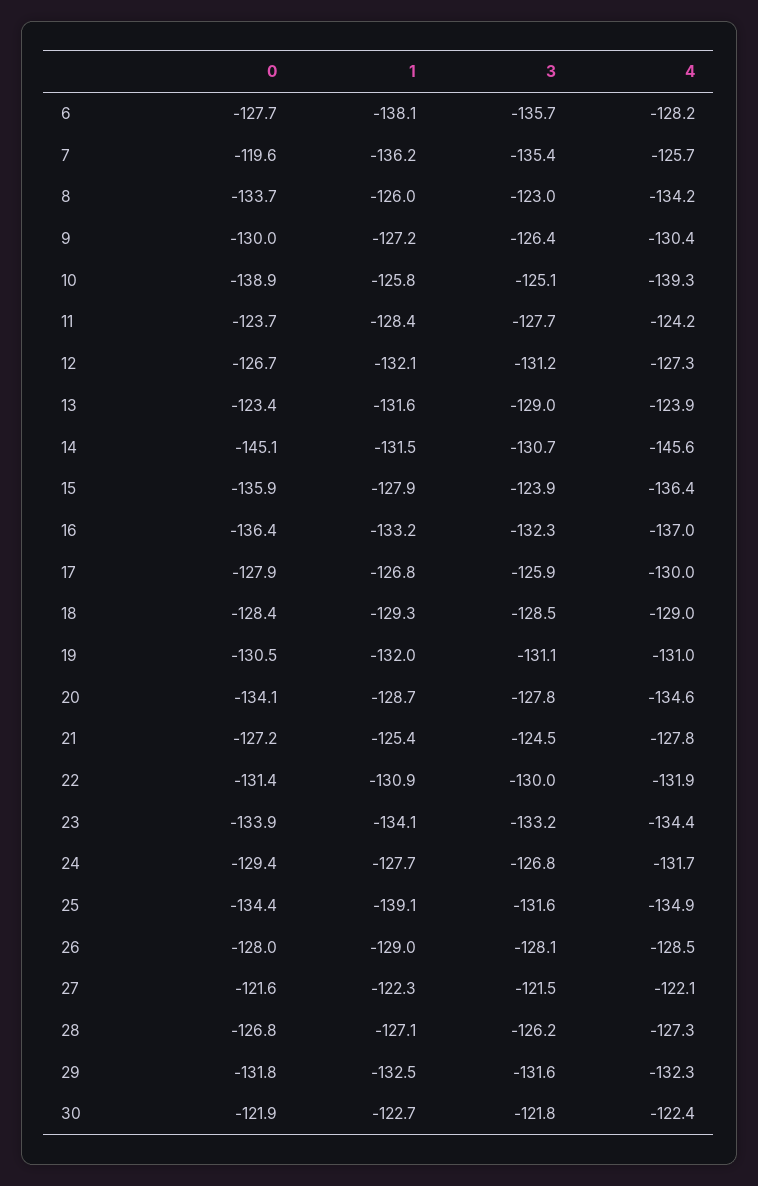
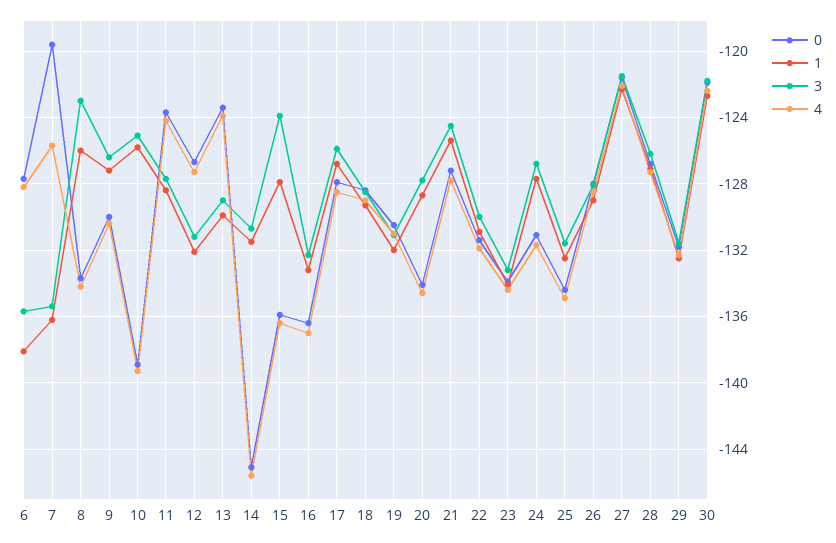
1, 13: -131.6 -> -130
4, 17: -130 -> -128.5
0, 24: -129.4 -> -131
1, 25: -139.1 -> -132.5

